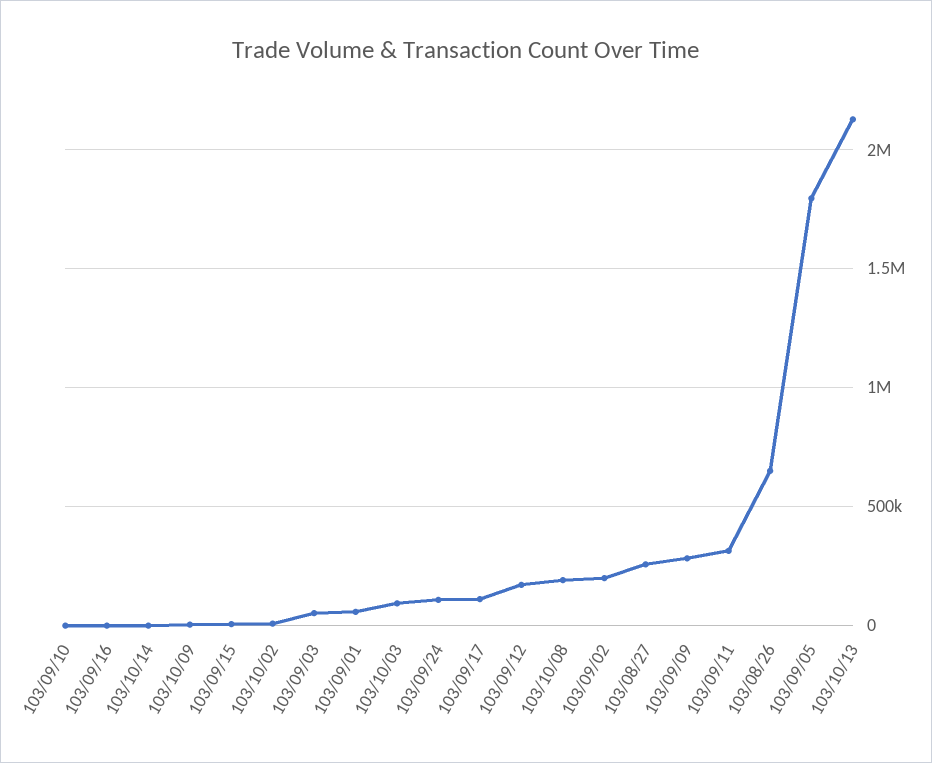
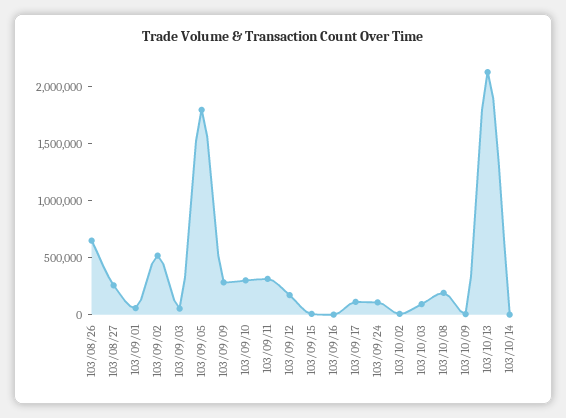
103/09/10: 0 -> 300000
103/09/02: 200000 -> 500000

